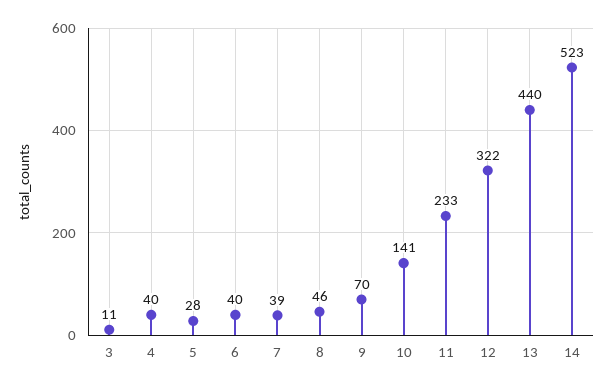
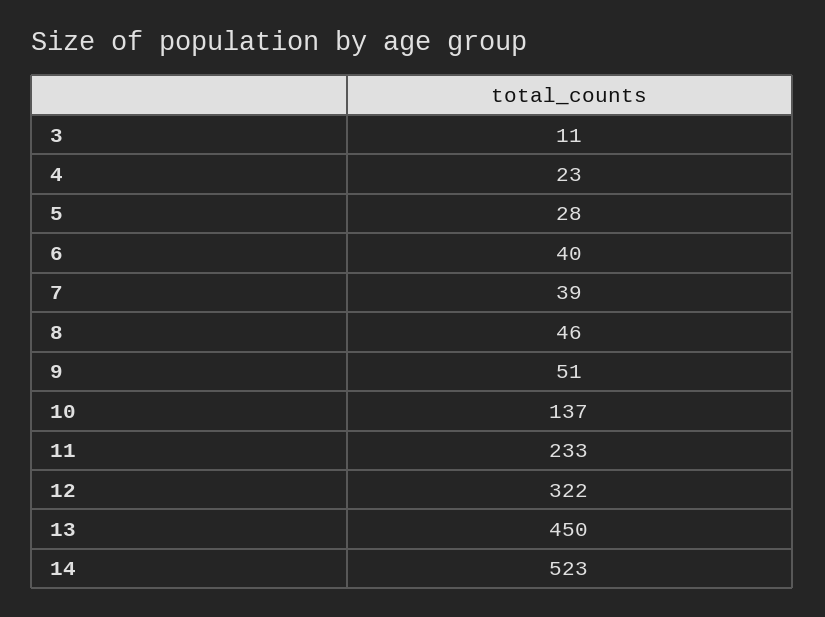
4: 40 -> 23
9: 70 -> 51
10: 141 -> 137
13: 440 -> 450

